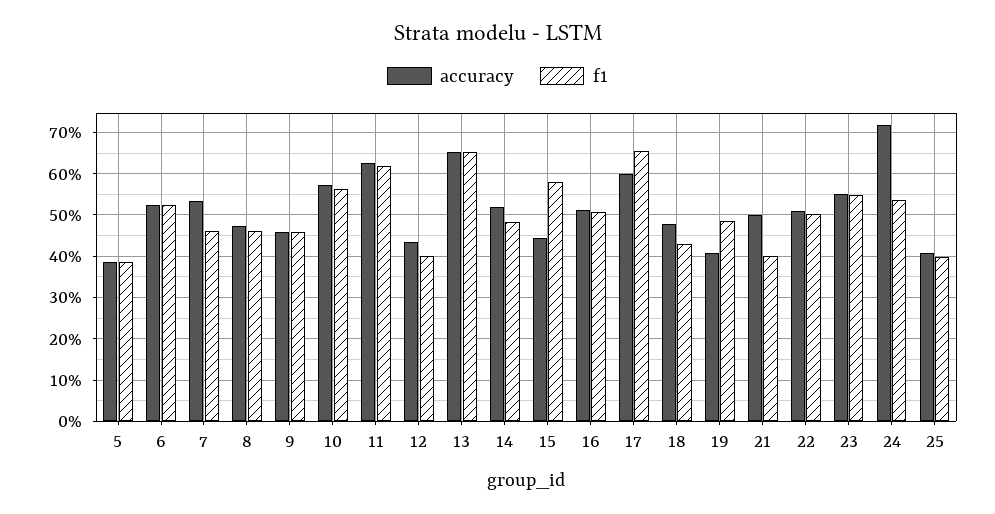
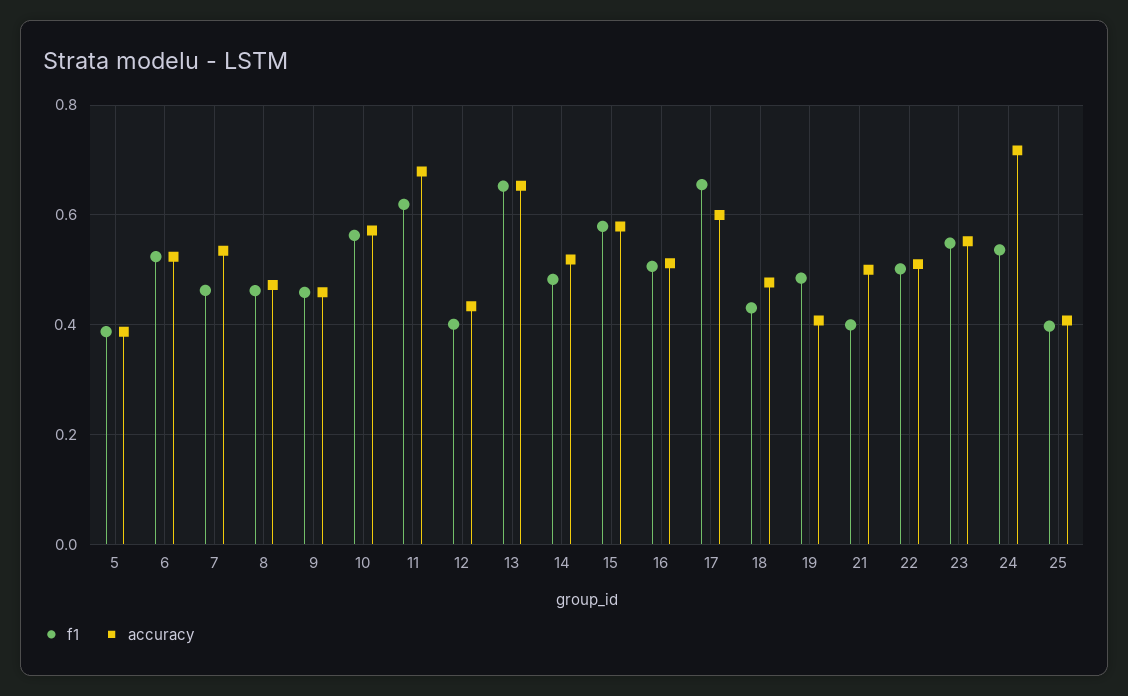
accuracy, 11: 0.62 -> 0.68
accuracy, 15: 0.44 -> 0.58

